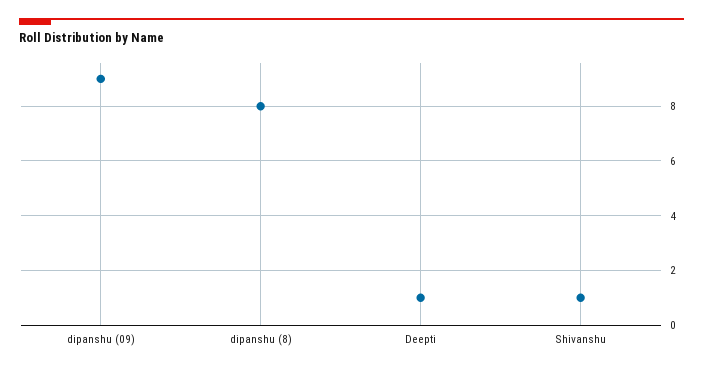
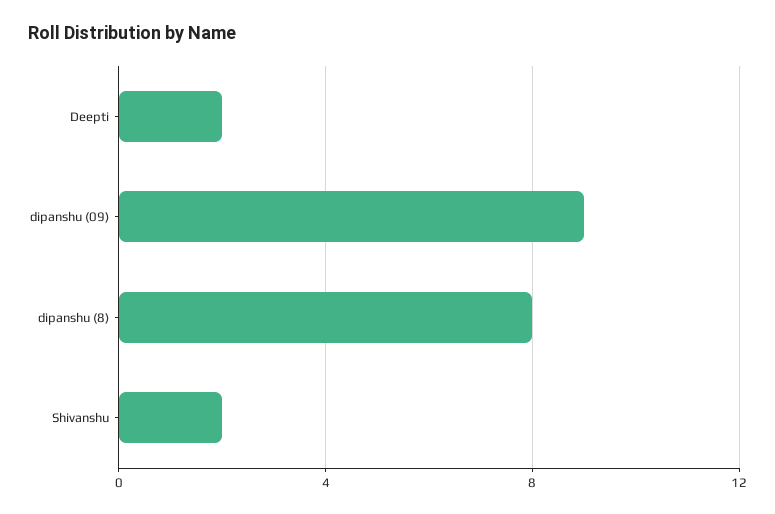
Deepti: 1 -> 2
Shivanshu: 1 -> 2

